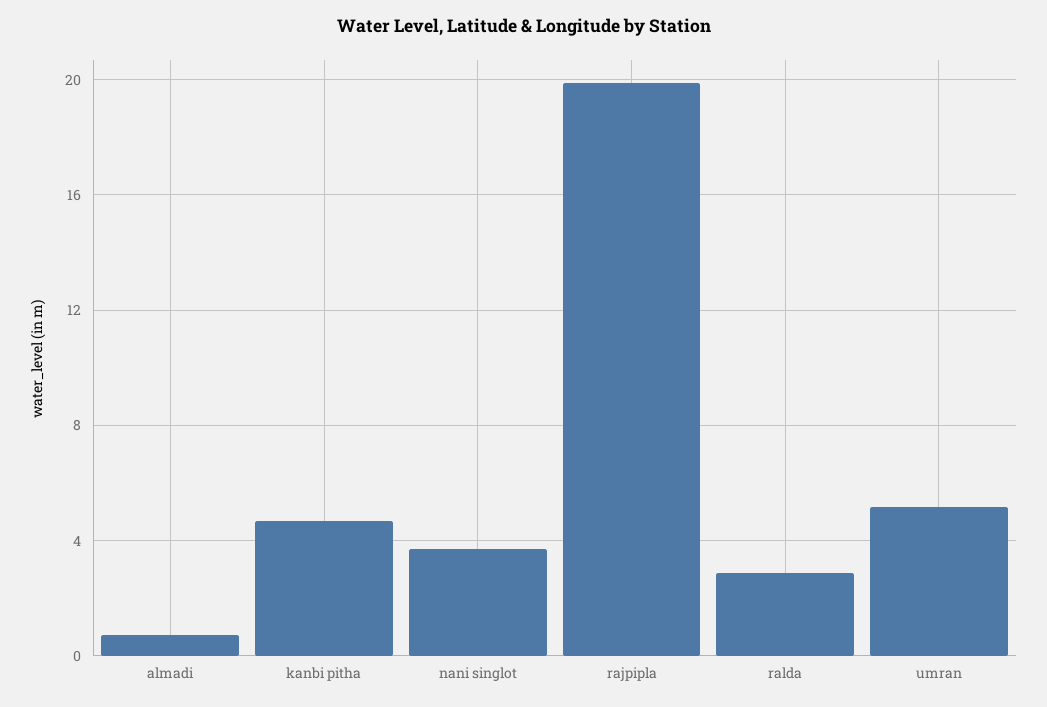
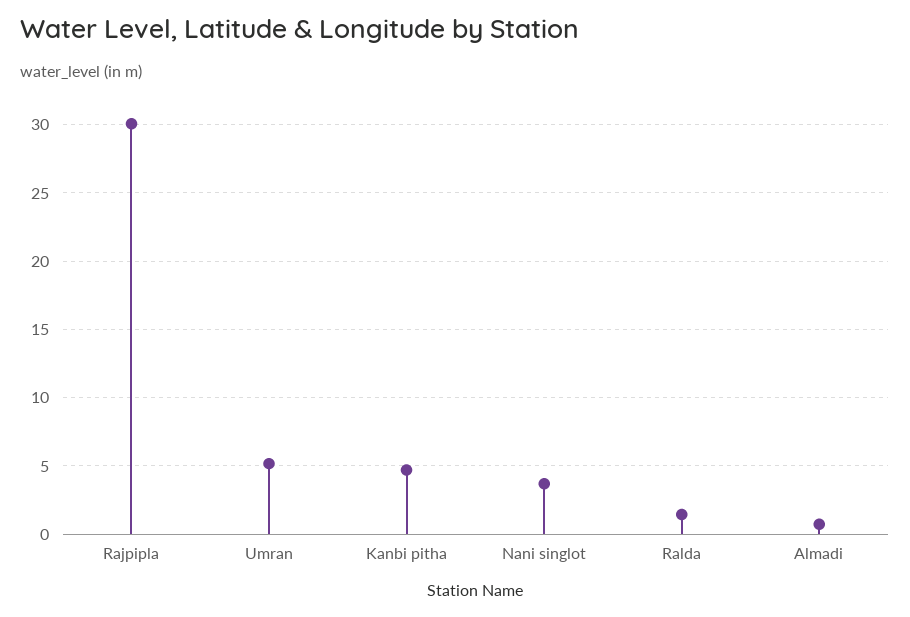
rajpipla: 20 -> 30
ralda: 3 -> 1.5

